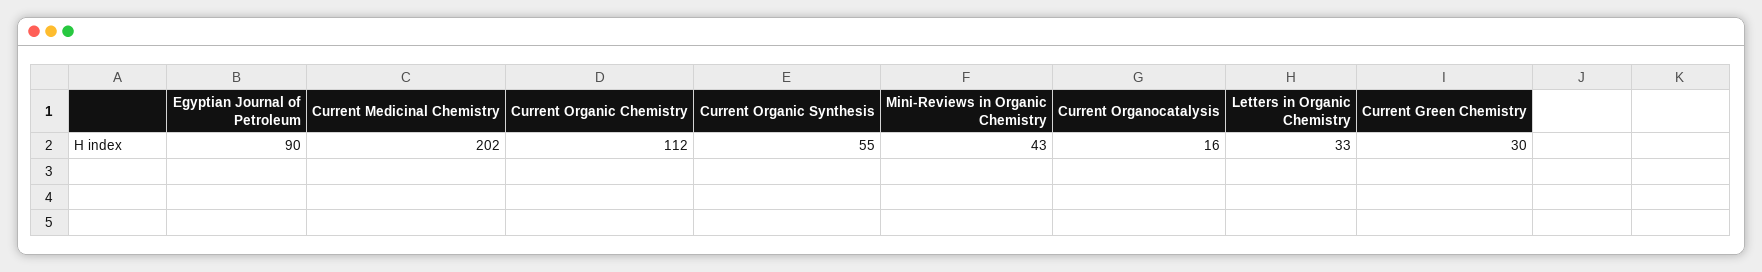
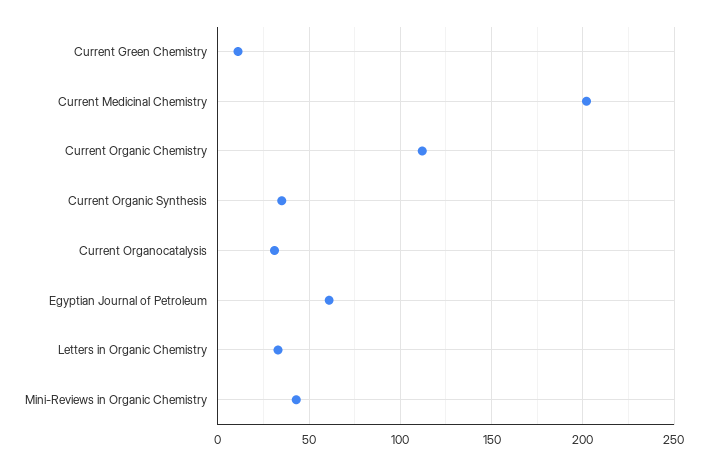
Egyptian Journal of Petroleum: 90 -> 60
Current Organic Synthesis: 55 -> 35
Current Organocatalysis: 16 -> 30
Current Green Chemistry: 30 -> 10

